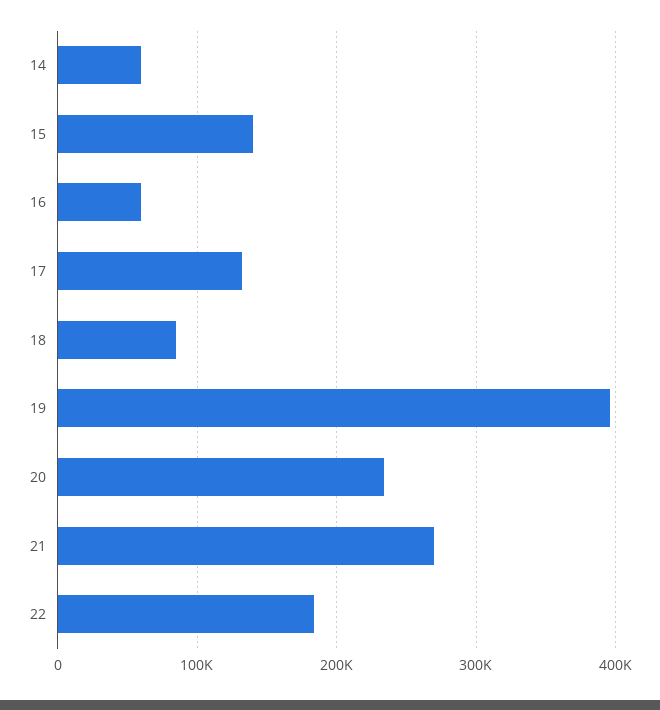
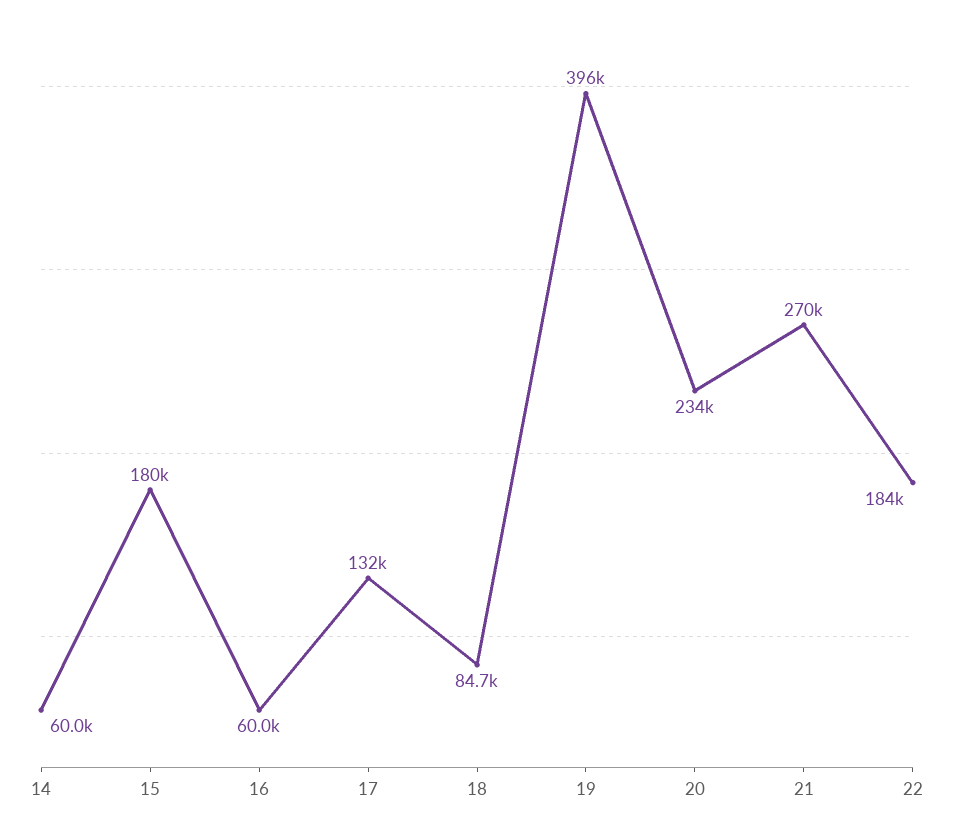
15: 140000 -> 180000

